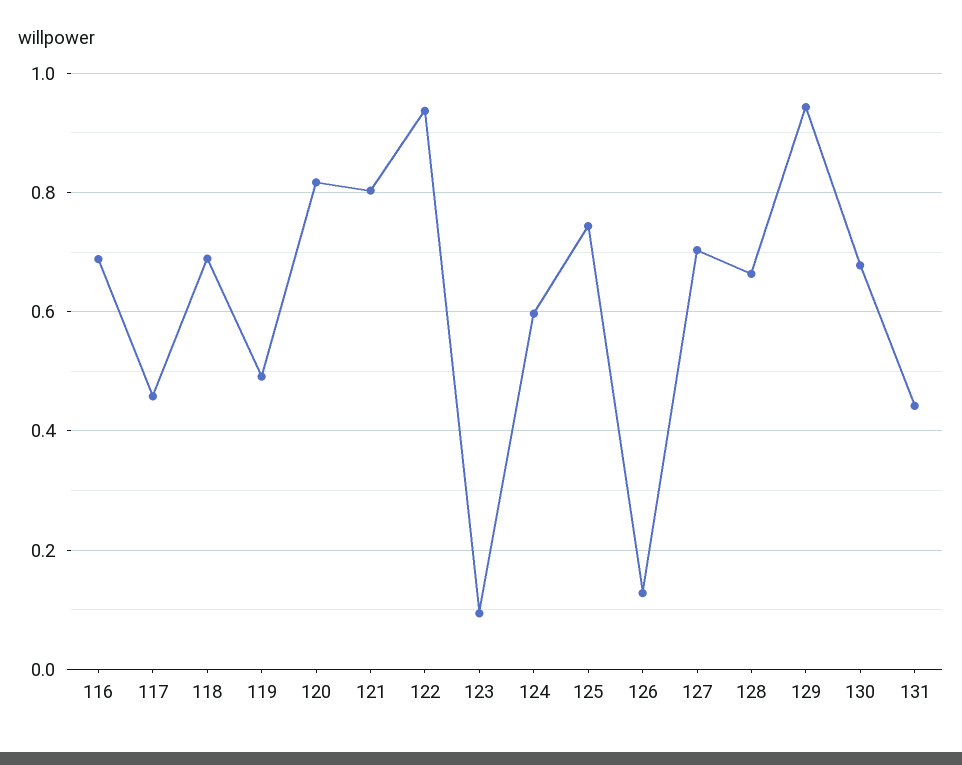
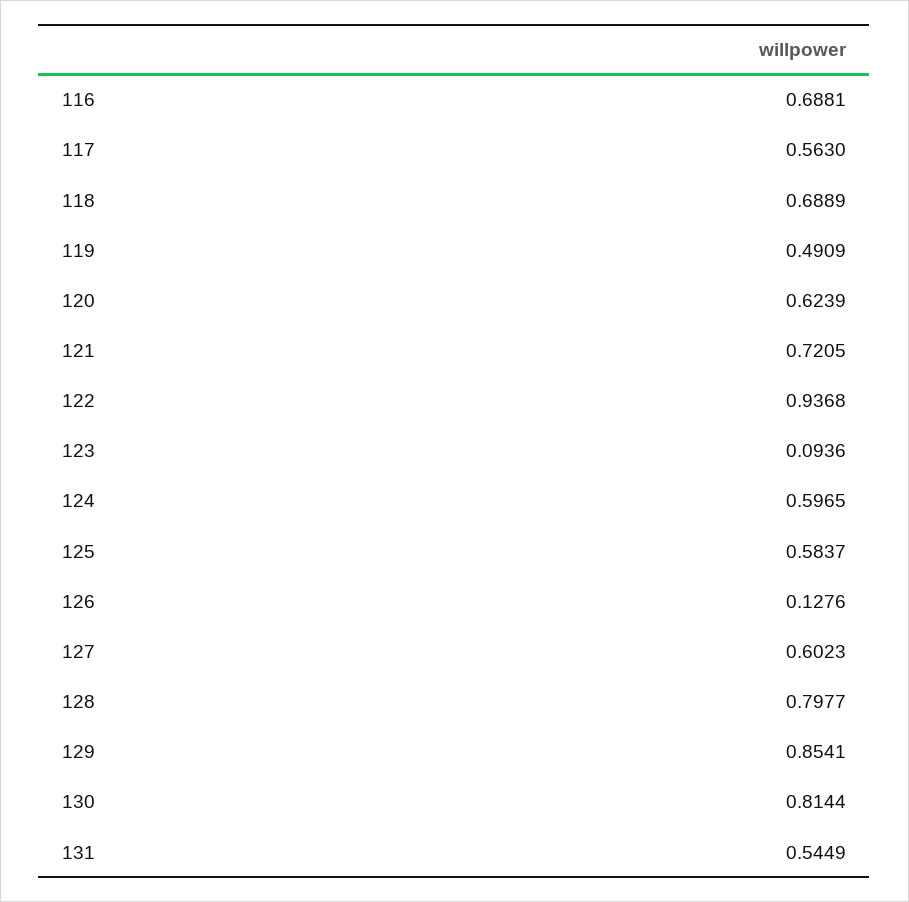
117: 0.46 -> 0.563
120: 0.82 -> 0.6239
121: 0.8 -> 0.7205
125: 0.74 -> 0.5837
127: 0.7 -> 0.6023
128: 0.66 -> 0.7977
129: 0.94 -> 0.8541
130: 0.68 -> 0.8144
131: 0.44 -> 0.5449

